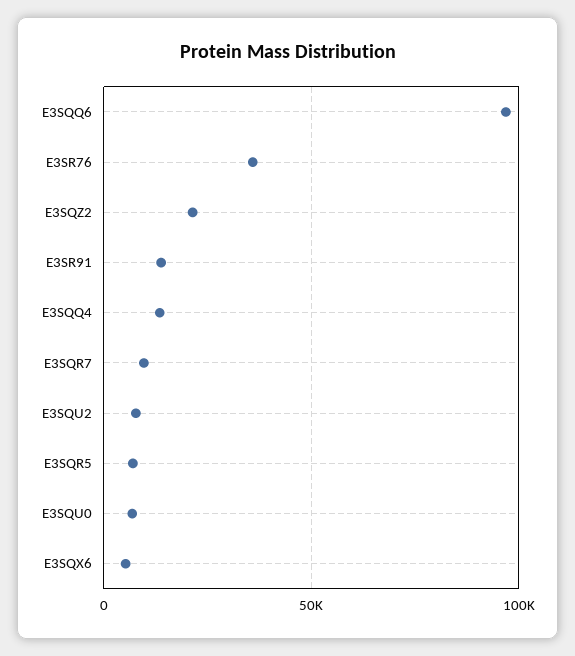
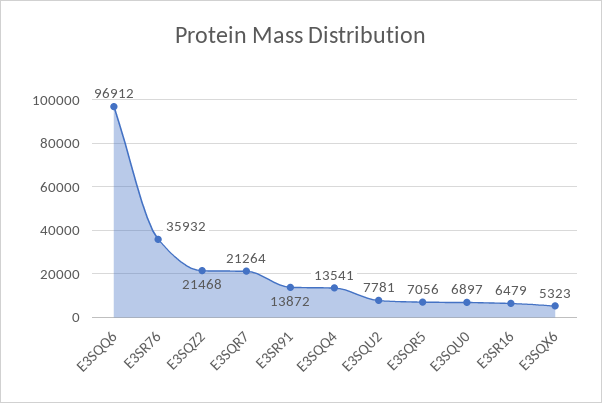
E3SQR7: 10000 -> 21264
E3SR16: none -> 6479

